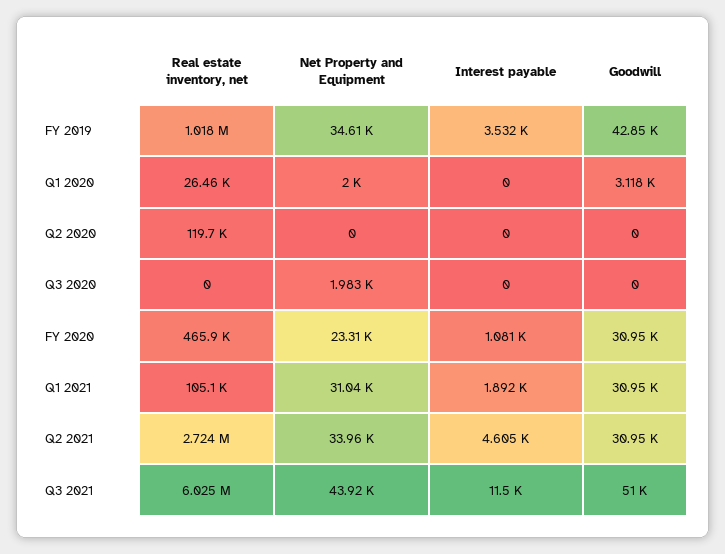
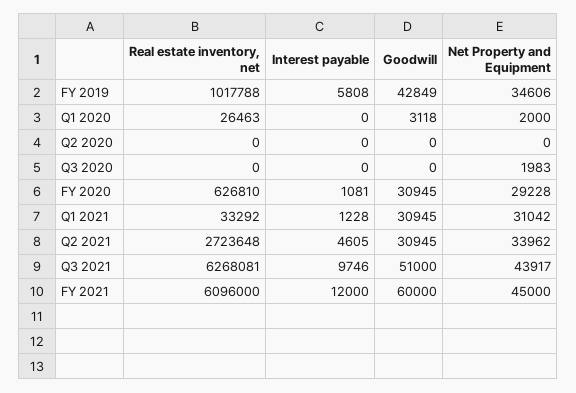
Interest payable, FY 2019: 3532 -> 5808
Real estate inventory, net, Q2 2020: 119700 -> 0
Real estate inventory, net, FY 2020: 465900 -> 626810
Net Property and Equipment, FY 2020: 23310 -> 29228
Real estate inventory, net, Q1 2021: 105100 -> 33292
Interest payable, Q1 2021: 1892 -> 1228
Real estate inventory, net, Q3 2021: 6025000 -> 6268081
Interest payable, Q3 2021: 11500 -> 9746
Real estate inventory, net, FY 2021: none -> 6096000
Interest payable, FY 2021: none -> 12000
Goodwill, FY 2021: none -> 60000
Net Property and Equipment, FY 2021: none -> 45000

